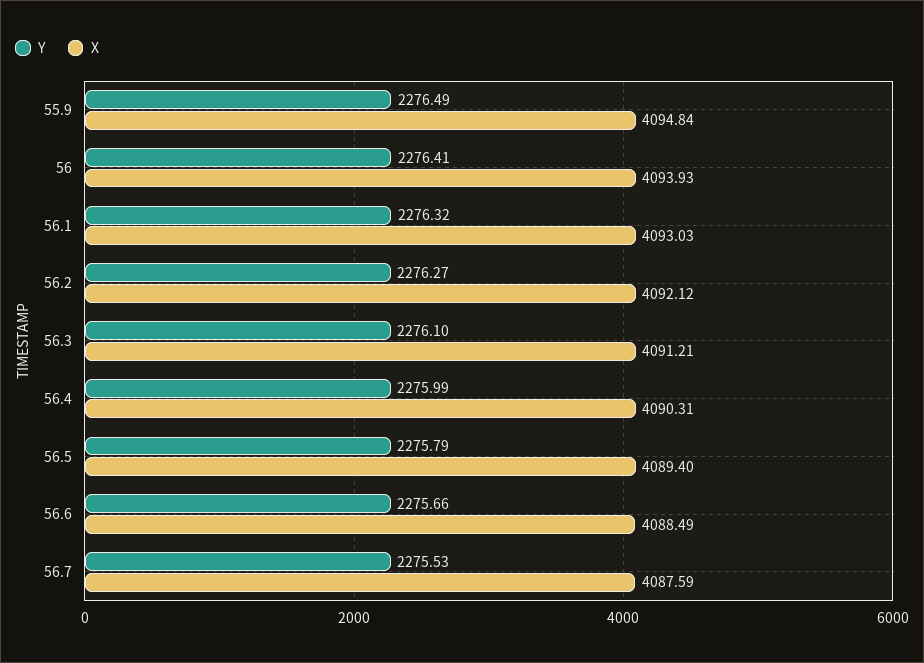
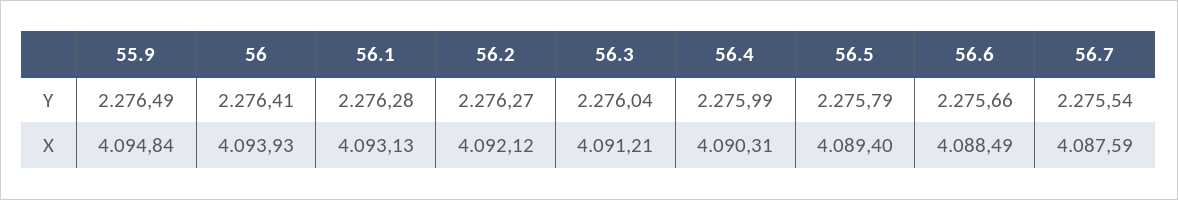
Y, 56.1: 2276.32 -> 2276.28
X, 56.1: 4093.03 -> 4093.13
Y, 56.3: 2276.1 -> 2276.04
Y, 56.7: 2275.53 -> 2275.54

